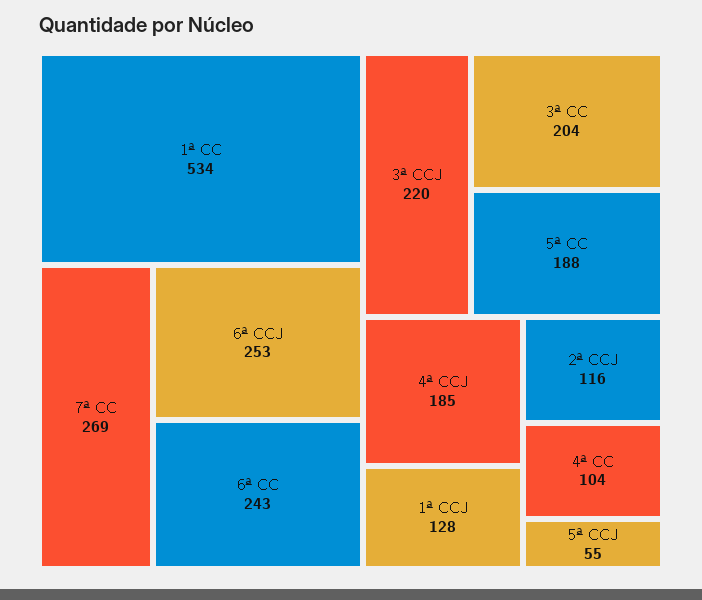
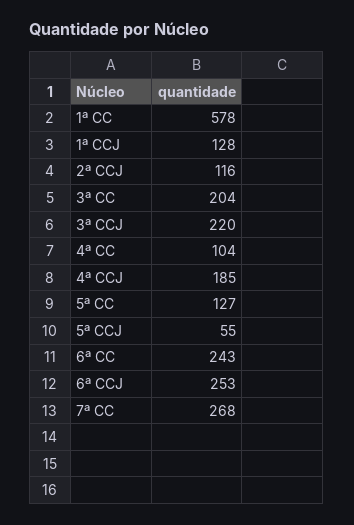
1ª CC: 534 -> 578
7ª CC: 269 -> 268
5ª CC: 188 -> 127

